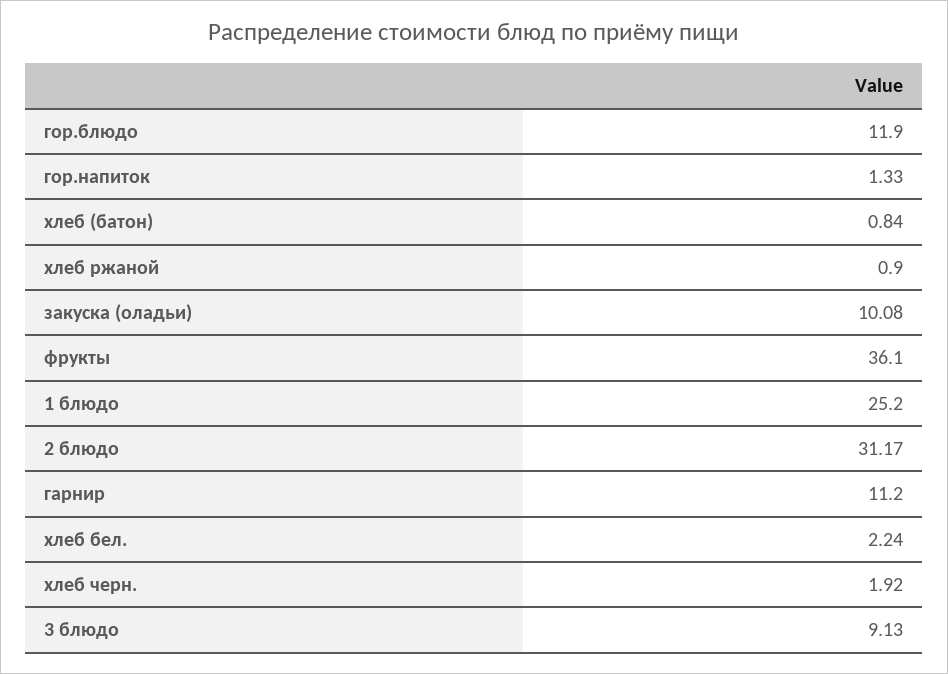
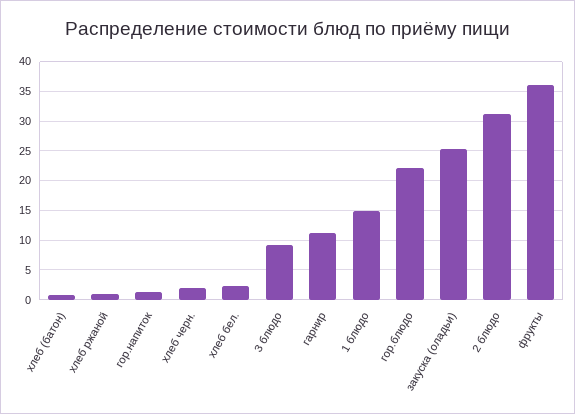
гор.блюдо: 11.9 -> 22.5
закуска (оладьи): 10.08 -> 25
1 блюдо: 25.2 -> 15

